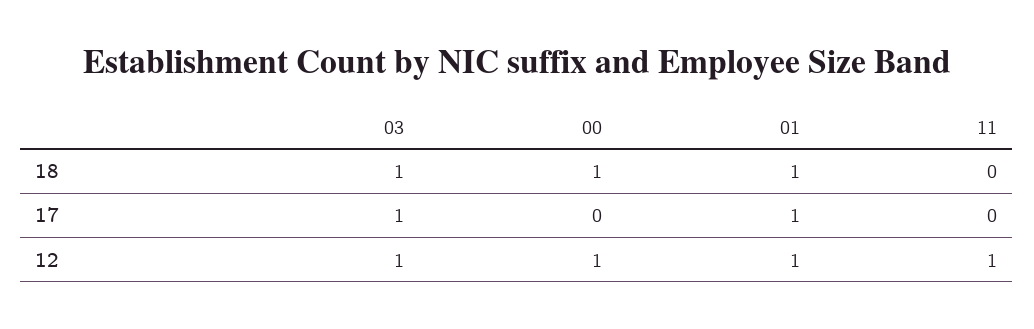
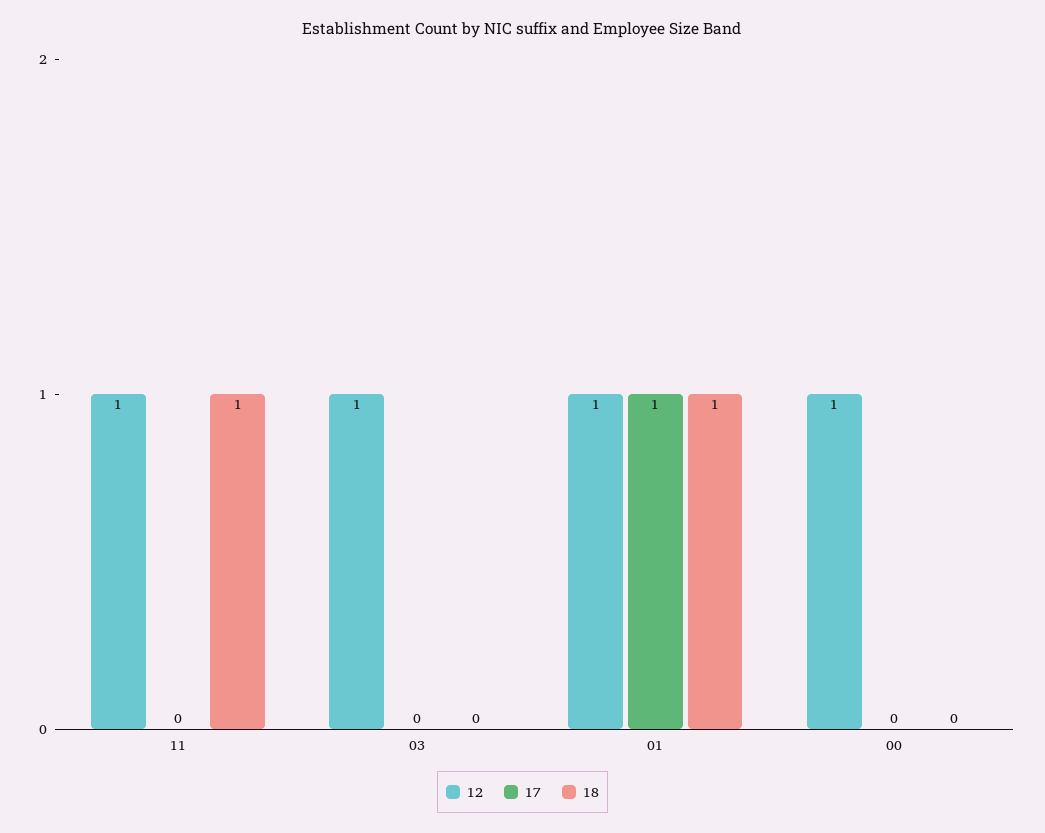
18, 03: 1 -> 0
18, 00: 1 -> 0
18, 11: 0 -> 1
17, 03: 1 -> 0

